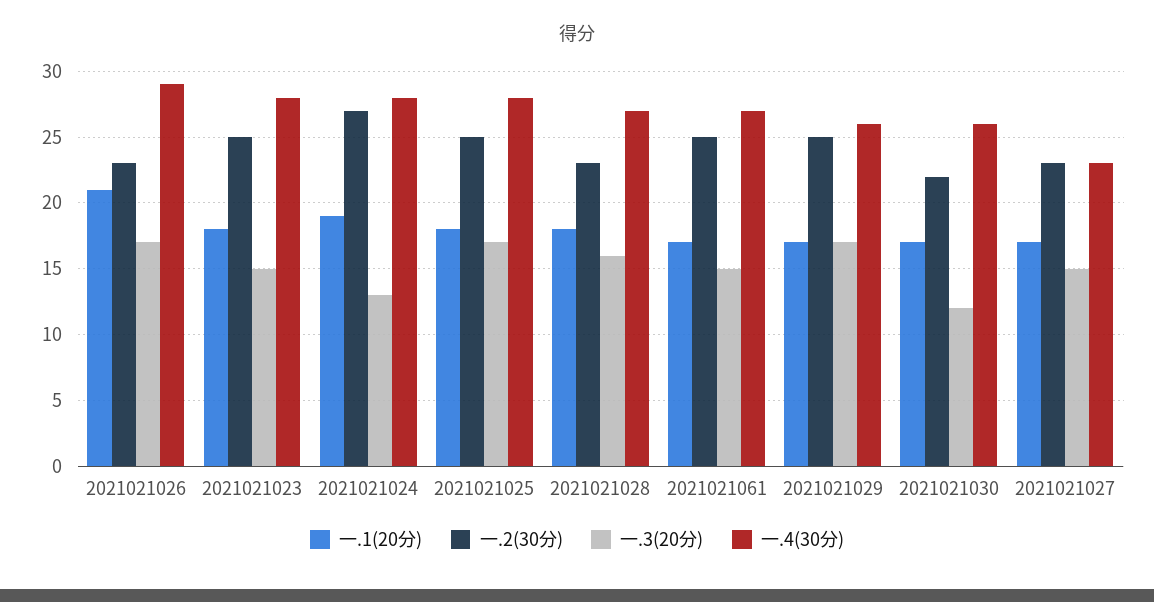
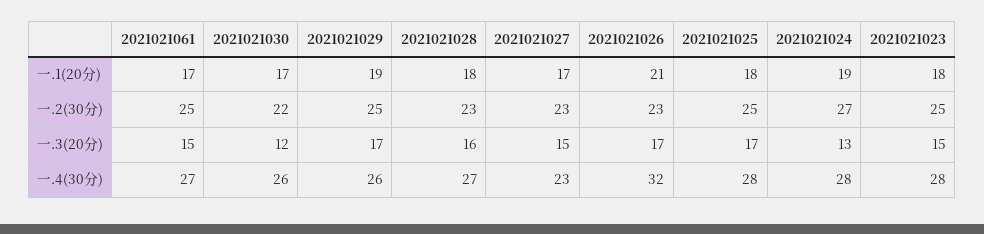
一.4(30分), 2021021026: 29 -> 32
一.1(20分), 2021021029: 17 -> 19

